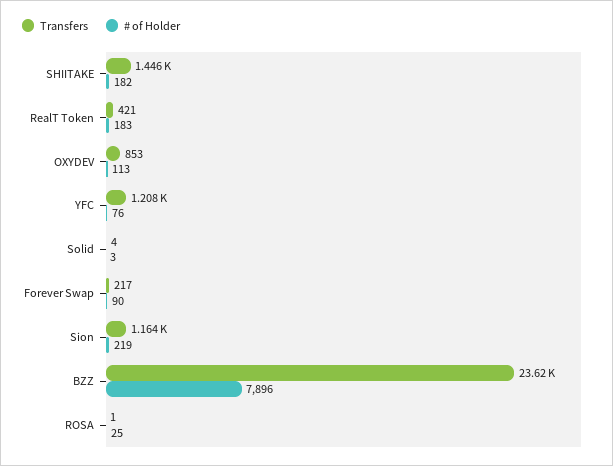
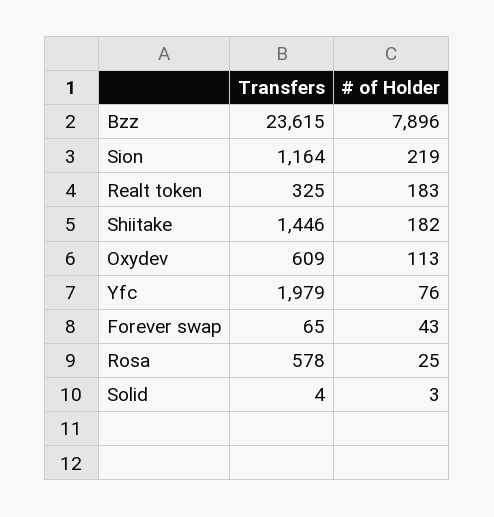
Transfers, RealT Token: 421 -> 325
Transfers, OXYDEV: 853 -> 609
Transfers, YFC: 1208 -> 1979
Transfers, Forever Swap: 217 -> 65
# of Holder, Forever Swap: 90 -> 43
Transfers, ROSA: 1 -> 578

